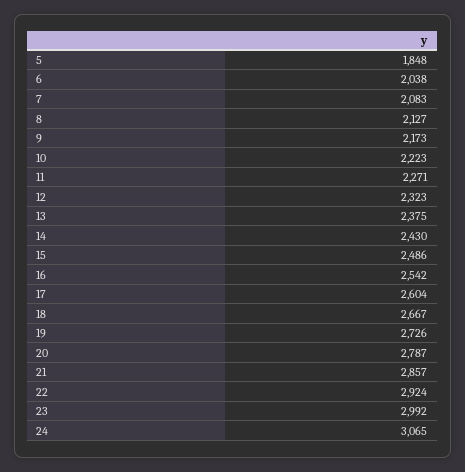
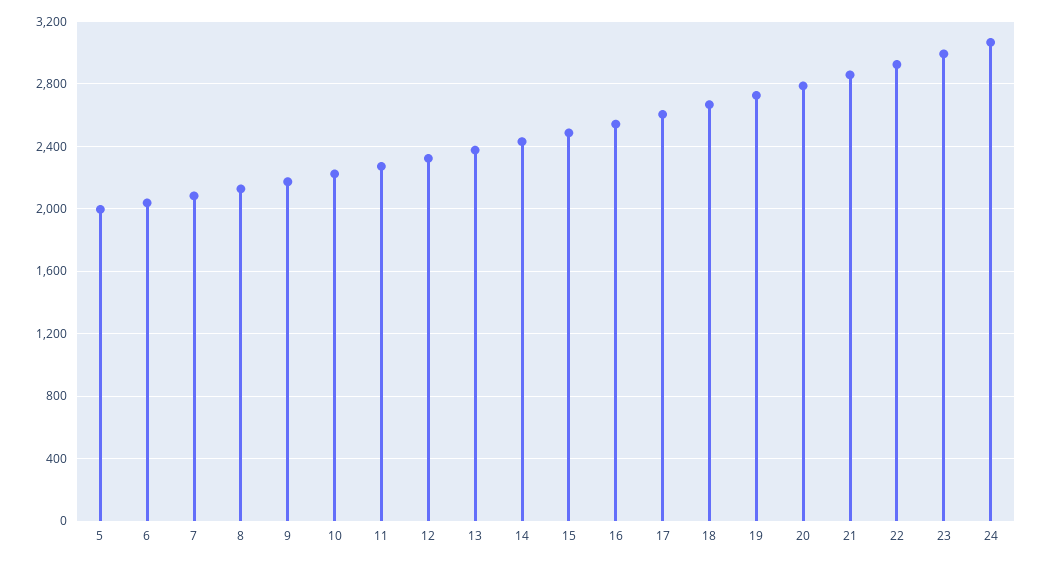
5: 1848 -> 2000

